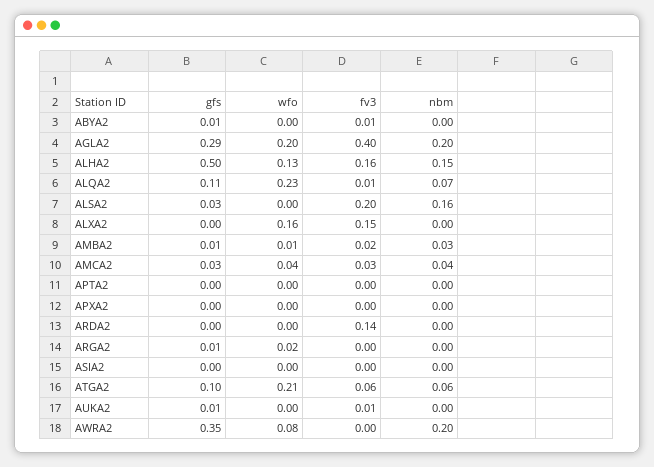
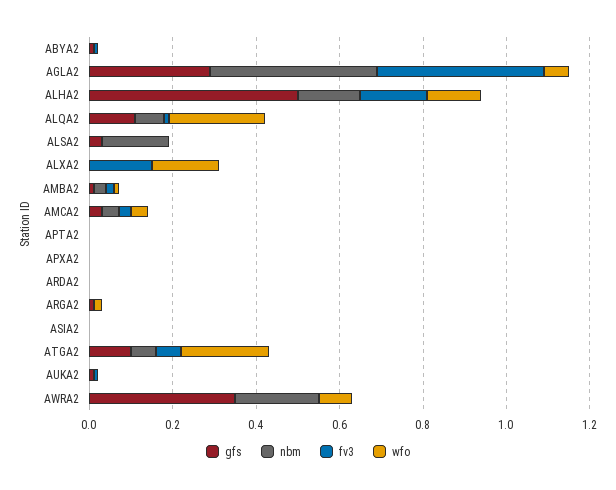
wfo, AGLA2: 0.2 -> 0.05
nbm, AGLA2: 0.2 -> 0.4
fv3, ALSA2: 0.2 -> 0
fv3, ARDA2: 0.14 -> 0

